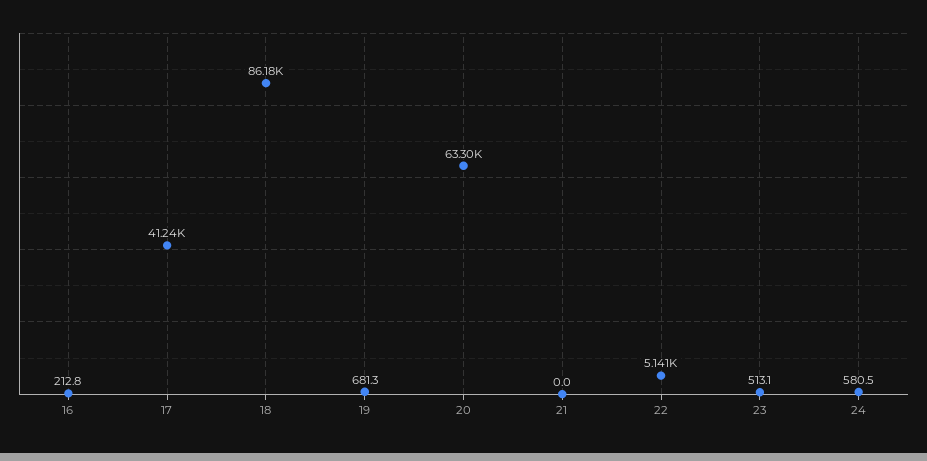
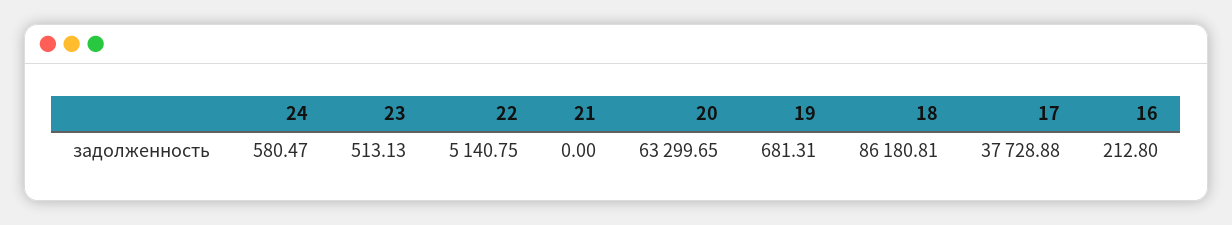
17: 41240 -> 37728.88

